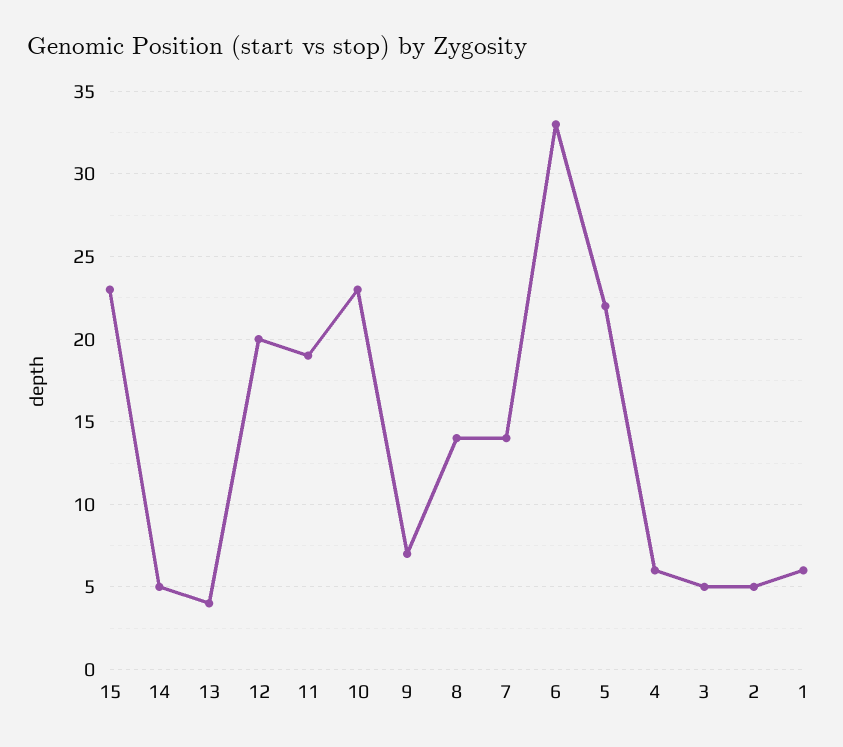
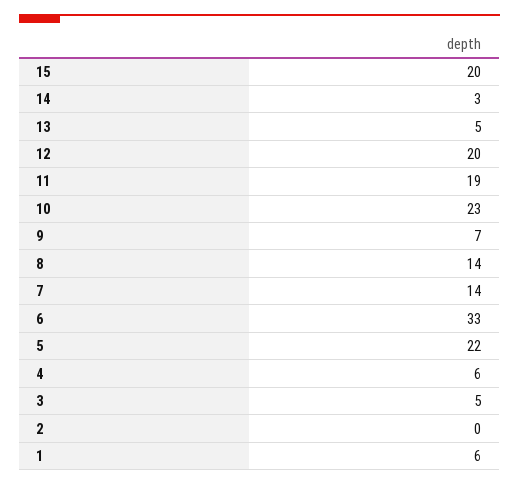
15: 23 -> 20
14: 5 -> 3
13: 4 -> 5
2: 5 -> 0

